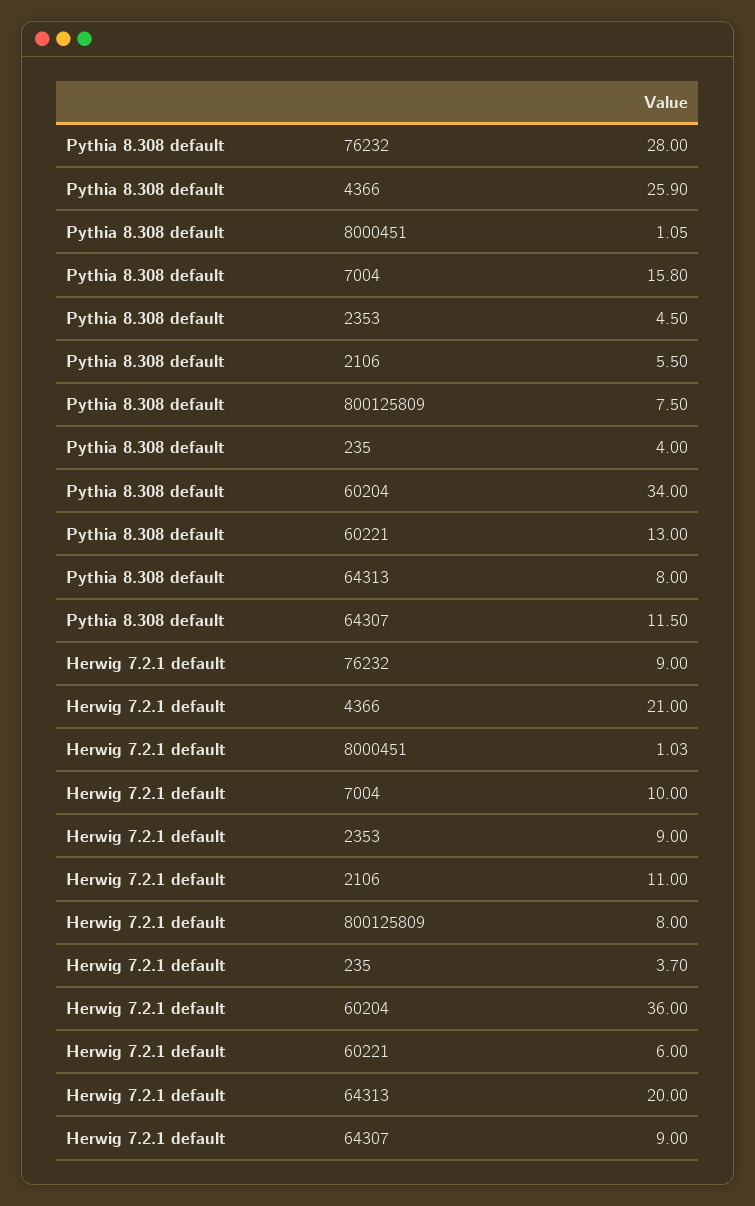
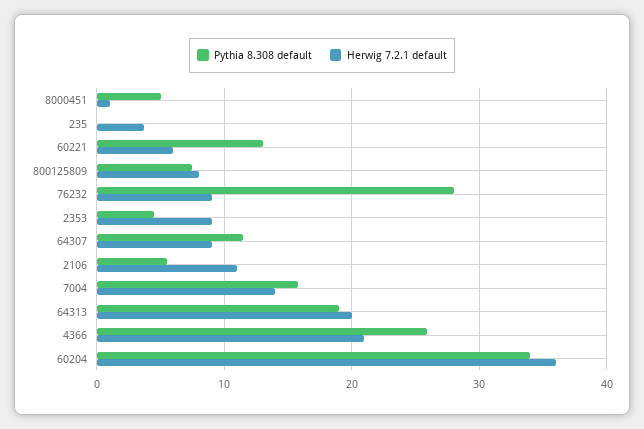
Pythia 8.308 default, 8000451: 1.05 -> 5
Pythia 8.308 default, 235: 4 -> 0
Pythia 8.308 default, 64313: 8 -> 19
Herwig 7.2.1 default, 7004: 10 -> 14

